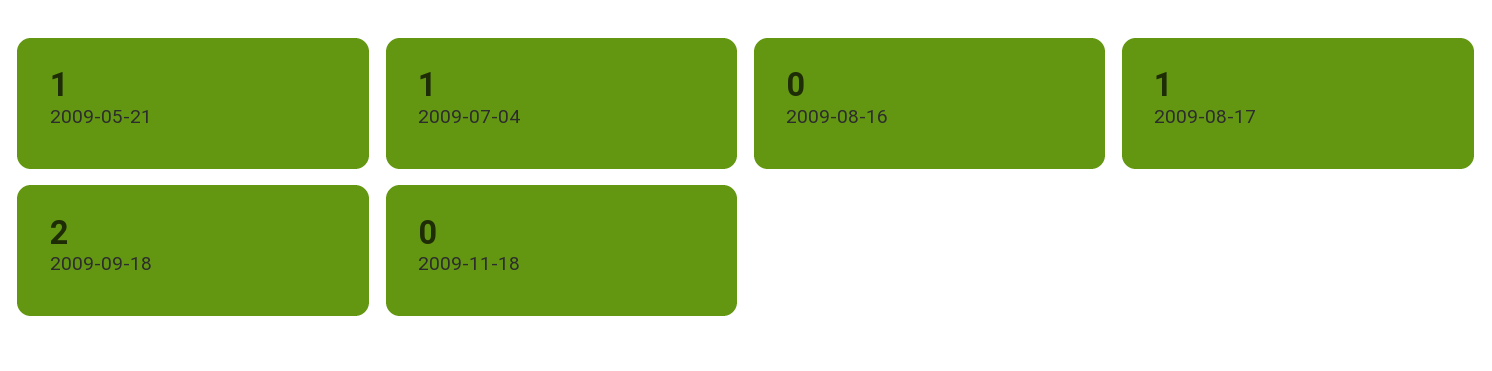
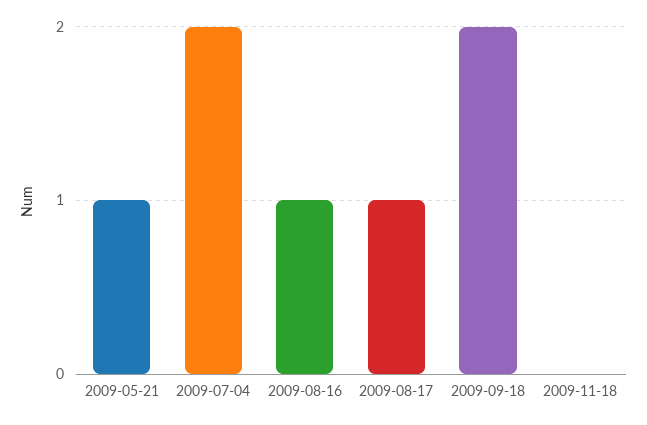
2009-07-04: 1 -> 2
2009-08-16: 0 -> 1

